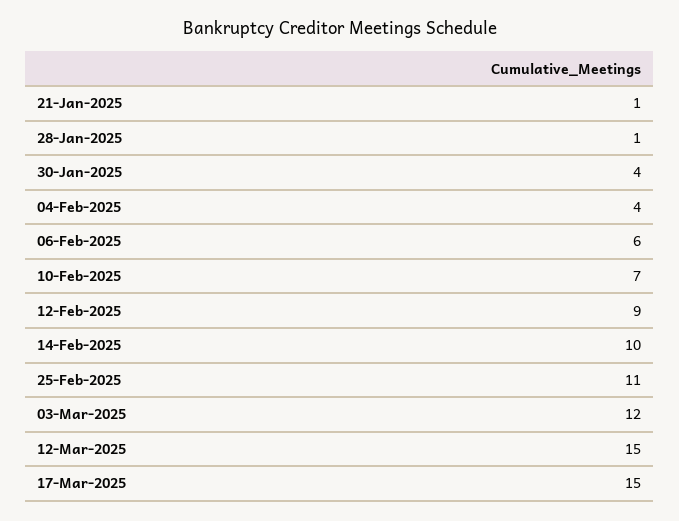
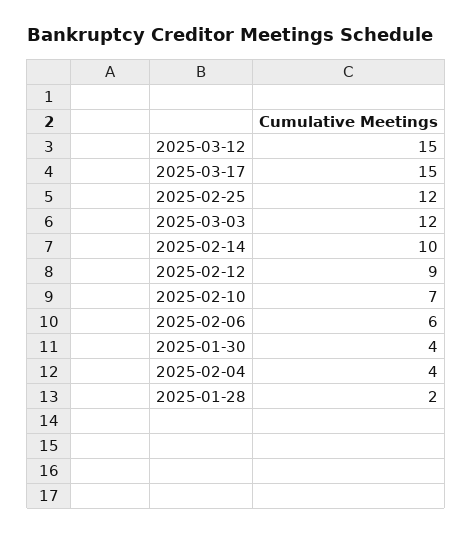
21-Jan-2025: 1 -> none
28-Jan-2025: 1 -> 2
25-Feb-2025: 11 -> 12

